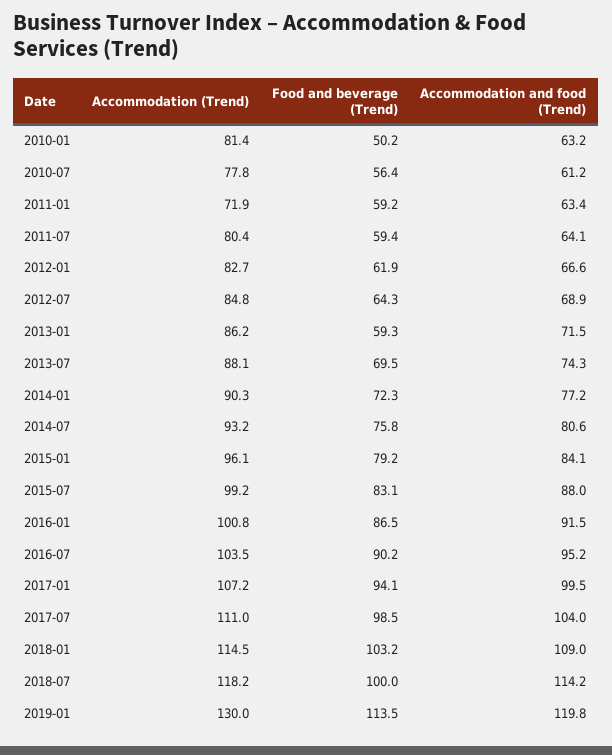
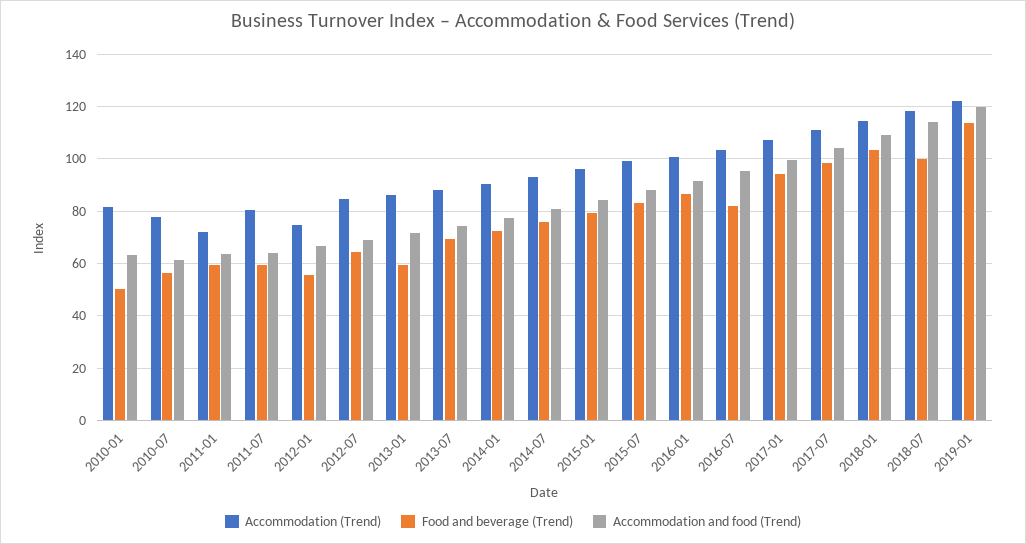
Accommodation (Trend), 2012-01: 82.7 -> 75
Food and beverage (Trend), 2012-01: 61.9 -> 55
Food and beverage (Trend), 2016-07: 90.2 -> 82.5
Accommodation (Trend), 2019-01: 130 -> 122.5

